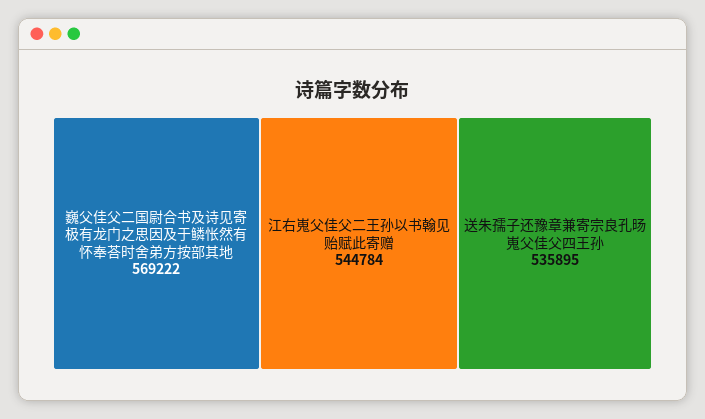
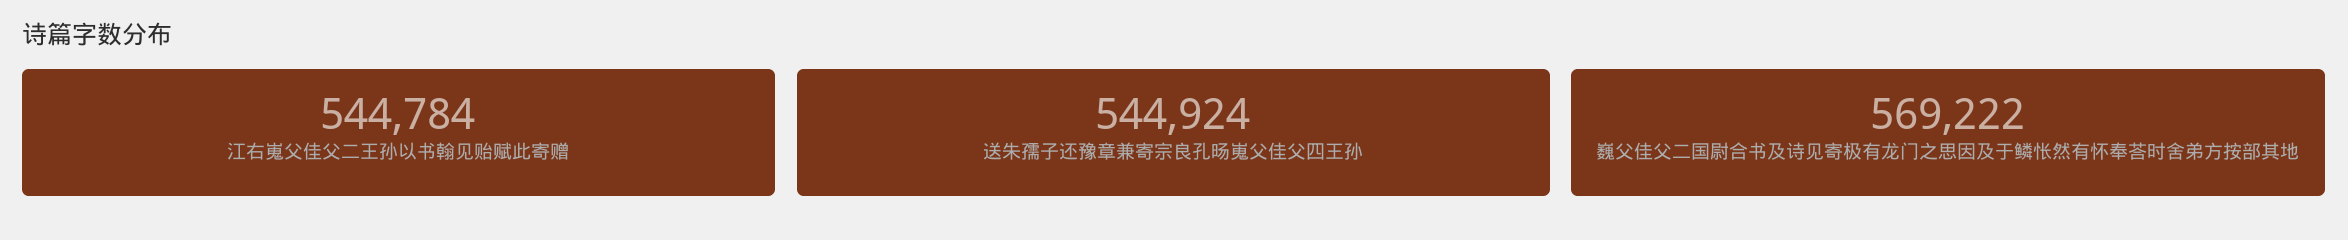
送朱孺子还豫章兼寄宗良孔旸嵬父佳父四王孙: 535895 -> 544924

